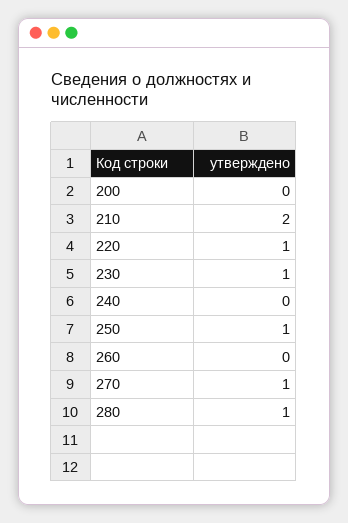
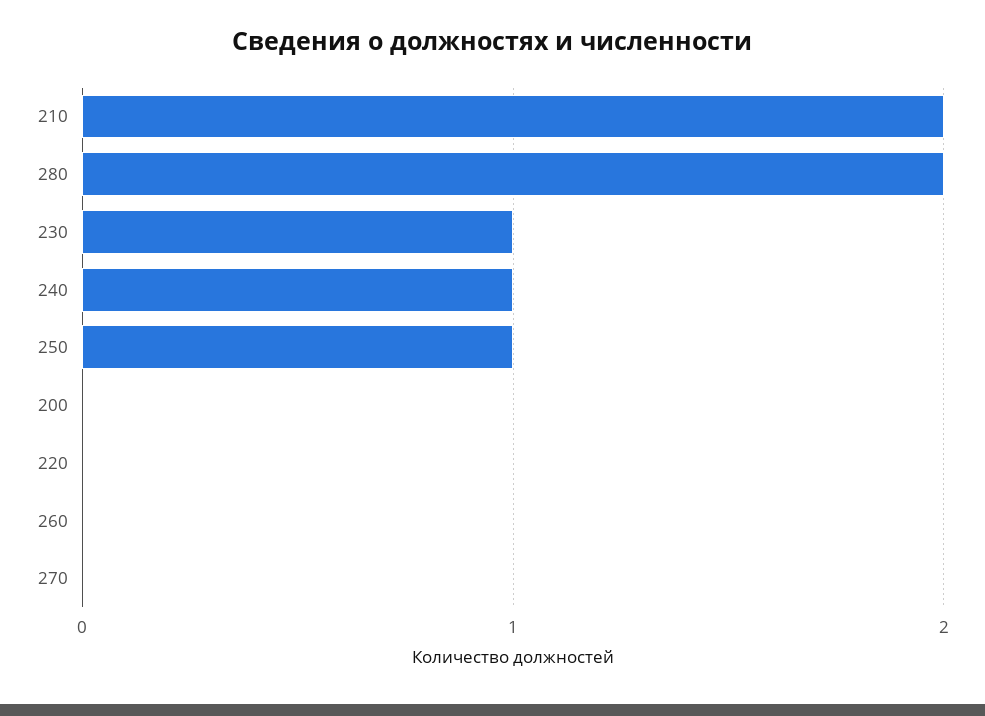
220: 1 -> 0
240: 0 -> 1
270: 1 -> 0
280: 1 -> 2

